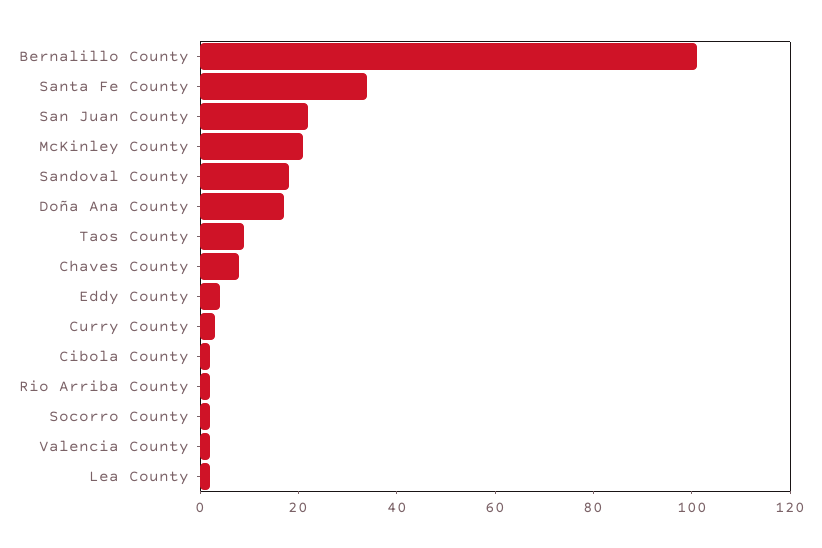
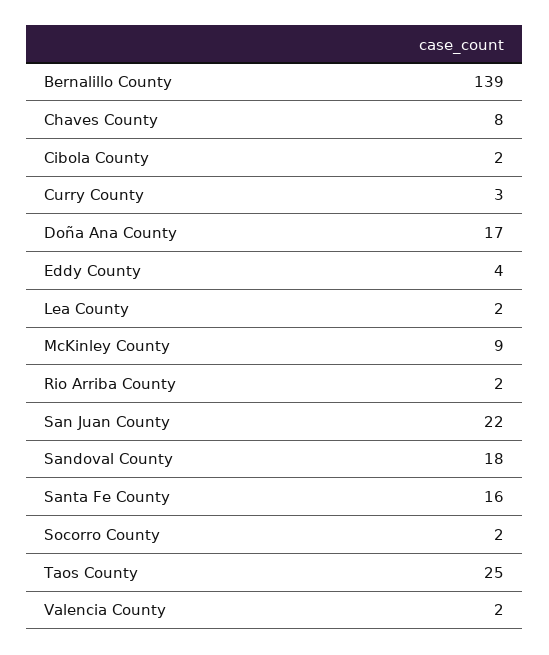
Bernalillo County: 100 -> 139
Santa Fe County: 35 -> 16
McKinley County: 20 -> 9
Taos County: 10 -> 25

